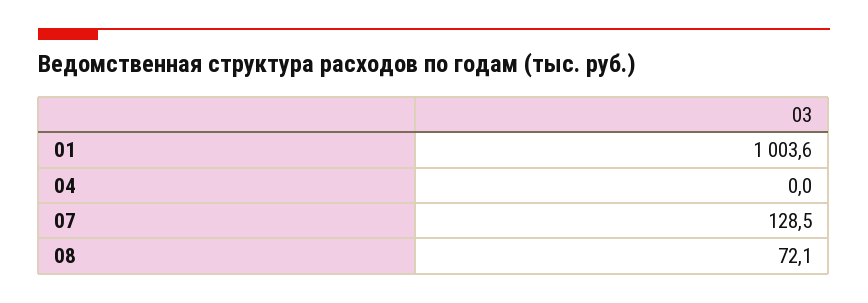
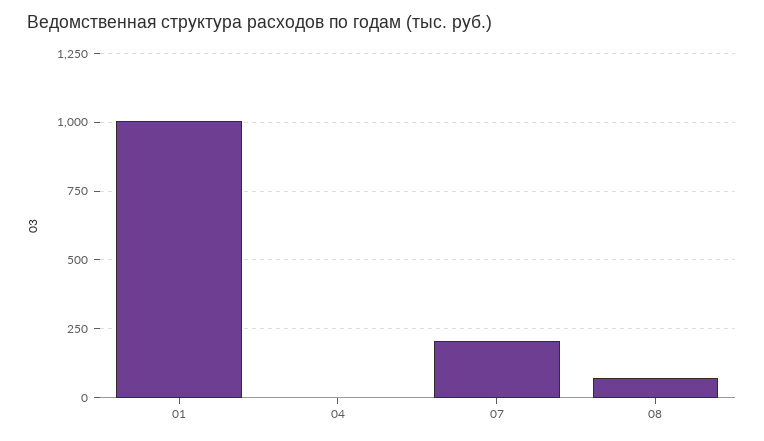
07: 128.5 -> 200

